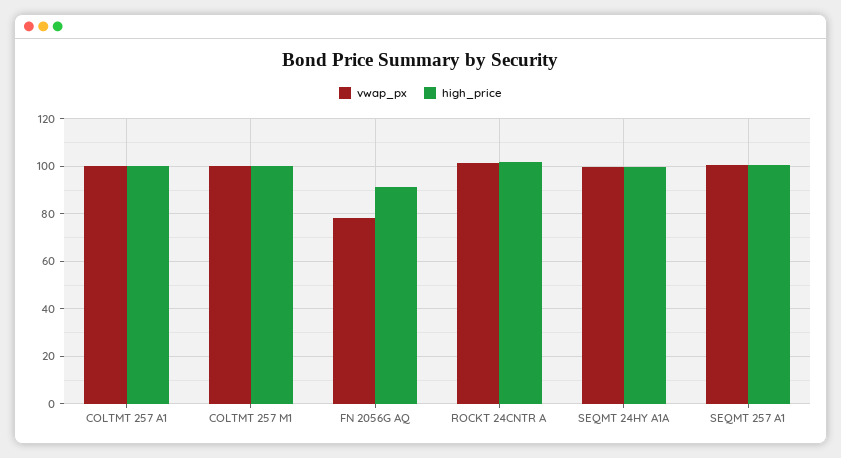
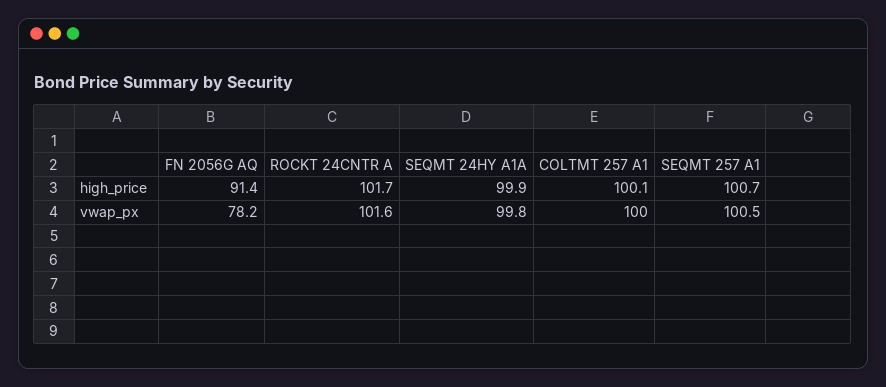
vwap_px, COLTMT 257 M1: 100 -> none
high_price, COLTMT 257 M1: 100 -> none

